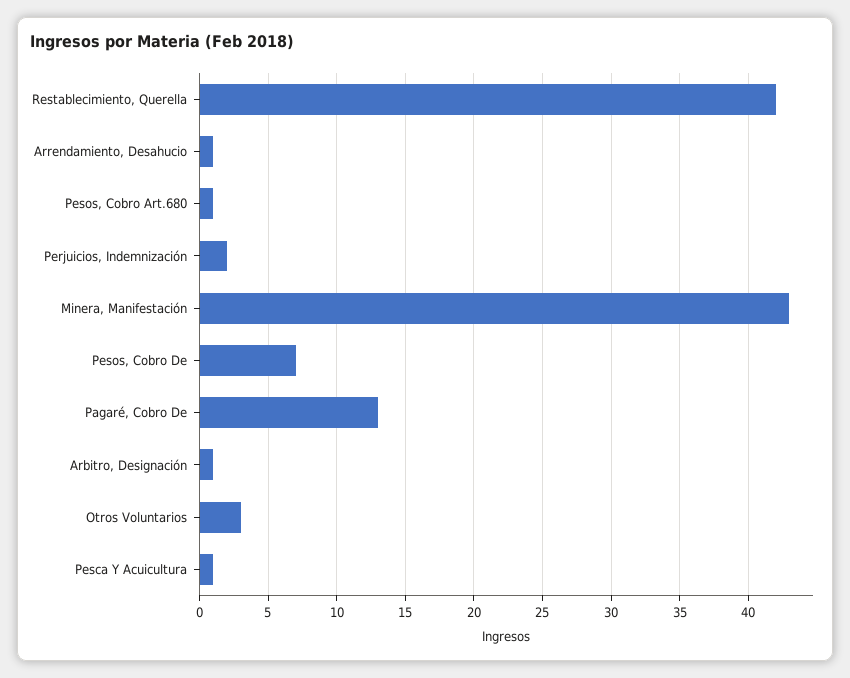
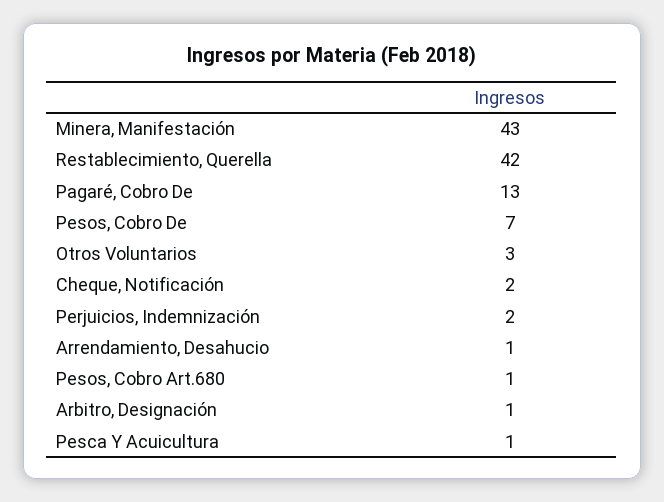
Cheque, Notificación: none -> 2

